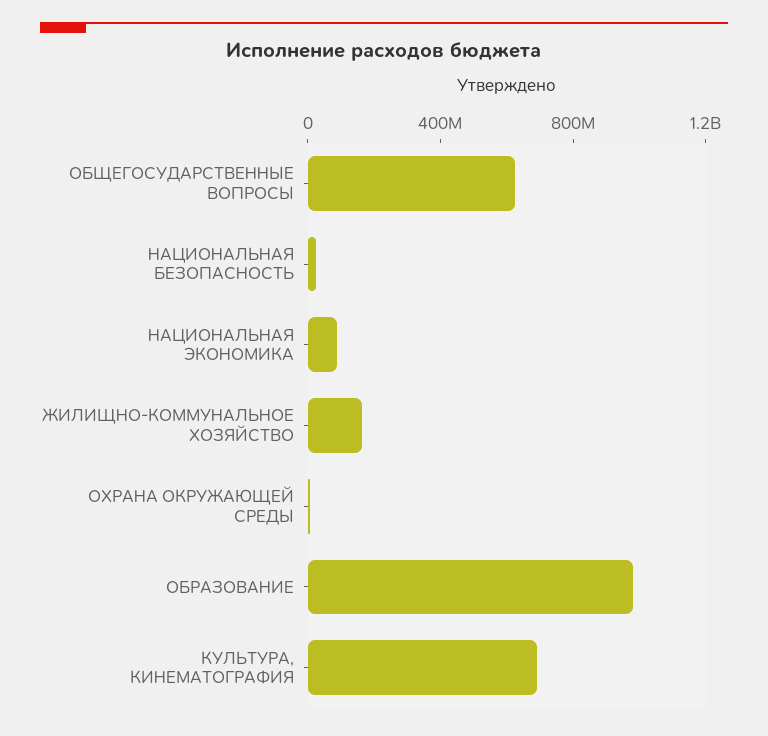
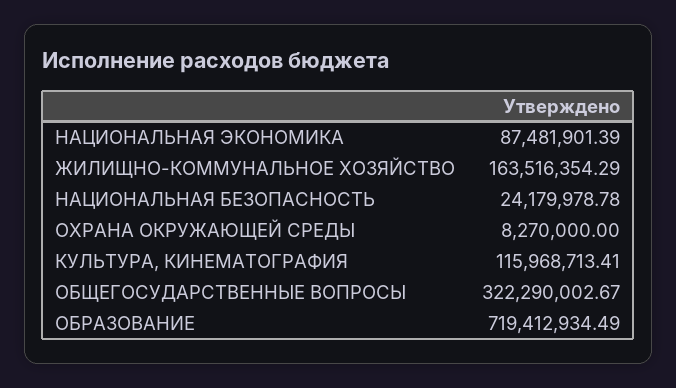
ОБЩЕГОСУДАРСТВЕННЫЕ ВОПРОСЫ: 600000000 -> 322290002.67
ОБРАЗОВАНИЕ: 1000000000 -> 719412934.49
КУЛЬТУРА, КИНЕМАТОГРАФИЯ: 700000000 -> 115968713.41

